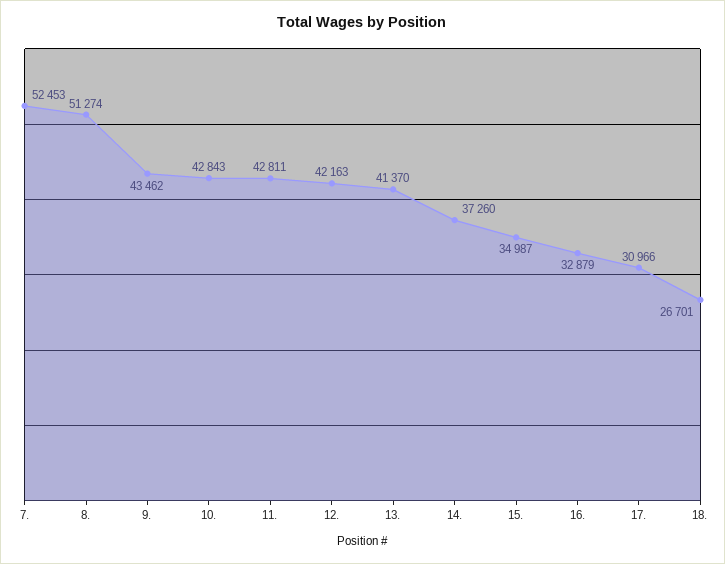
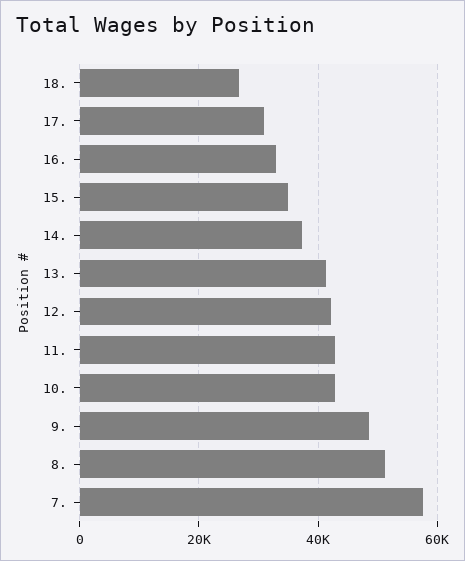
7.: 52453 -> 58000
9.: 43462 -> 48000

